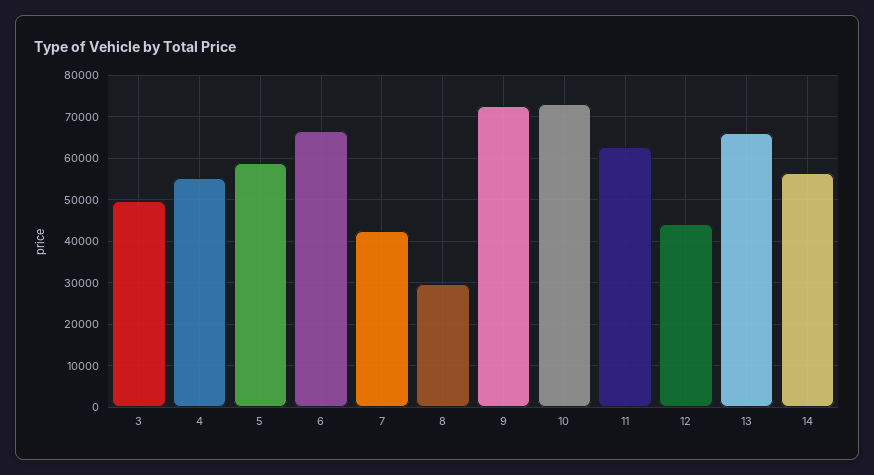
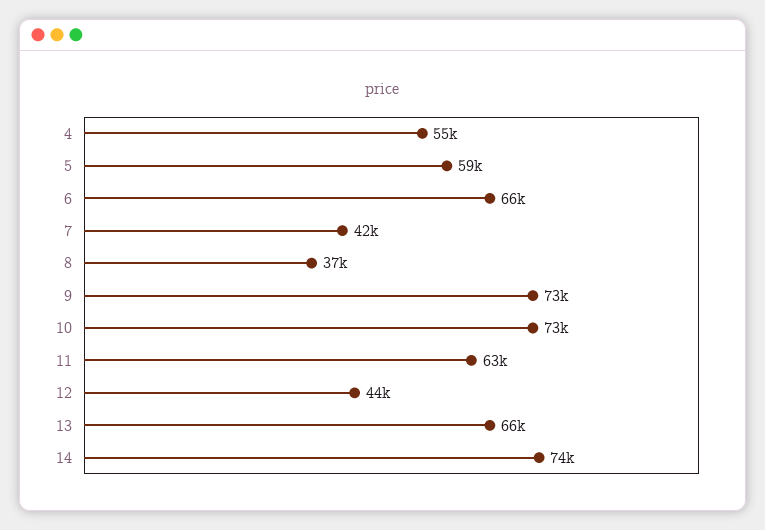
3: 50000 -> none
8: 30000 -> 37000
14: 56000 -> 74000

